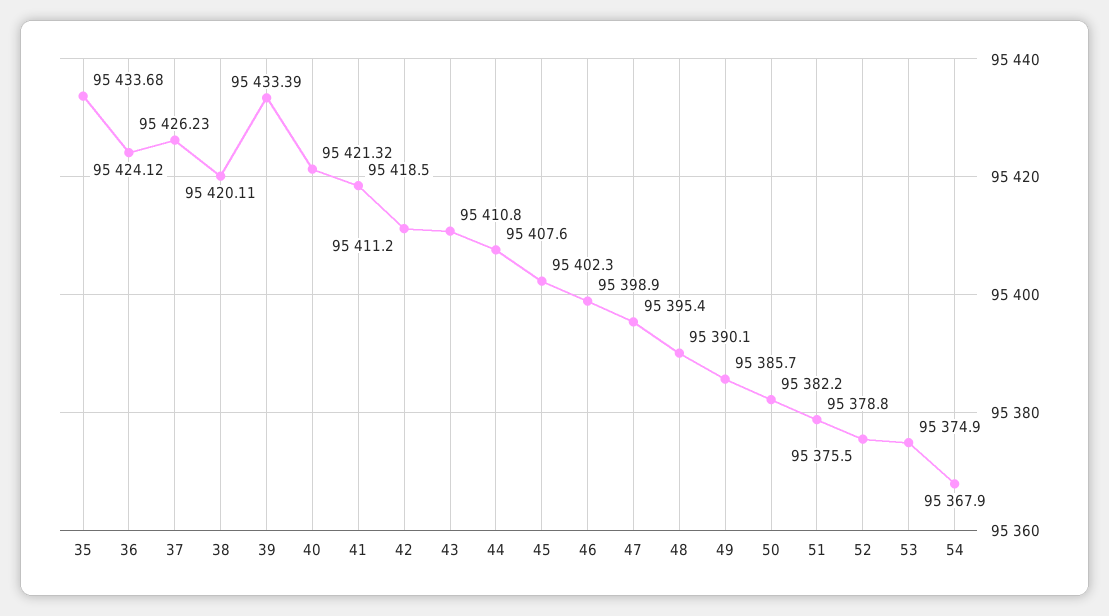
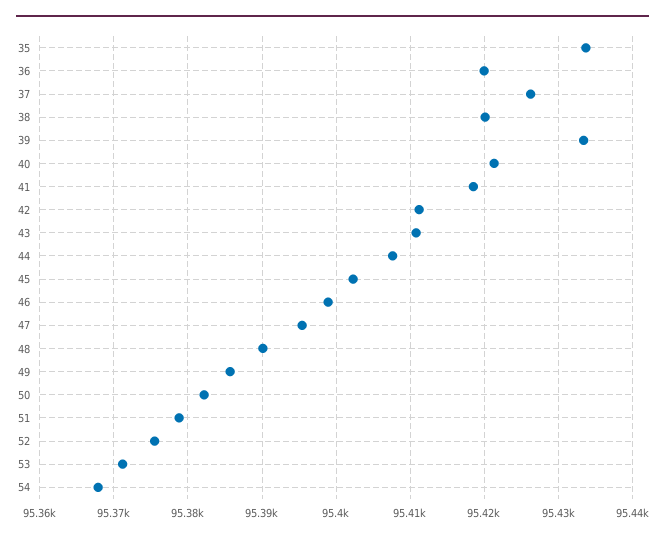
36: 95424.12 -> 95420
53: 95374.9 -> 95371

